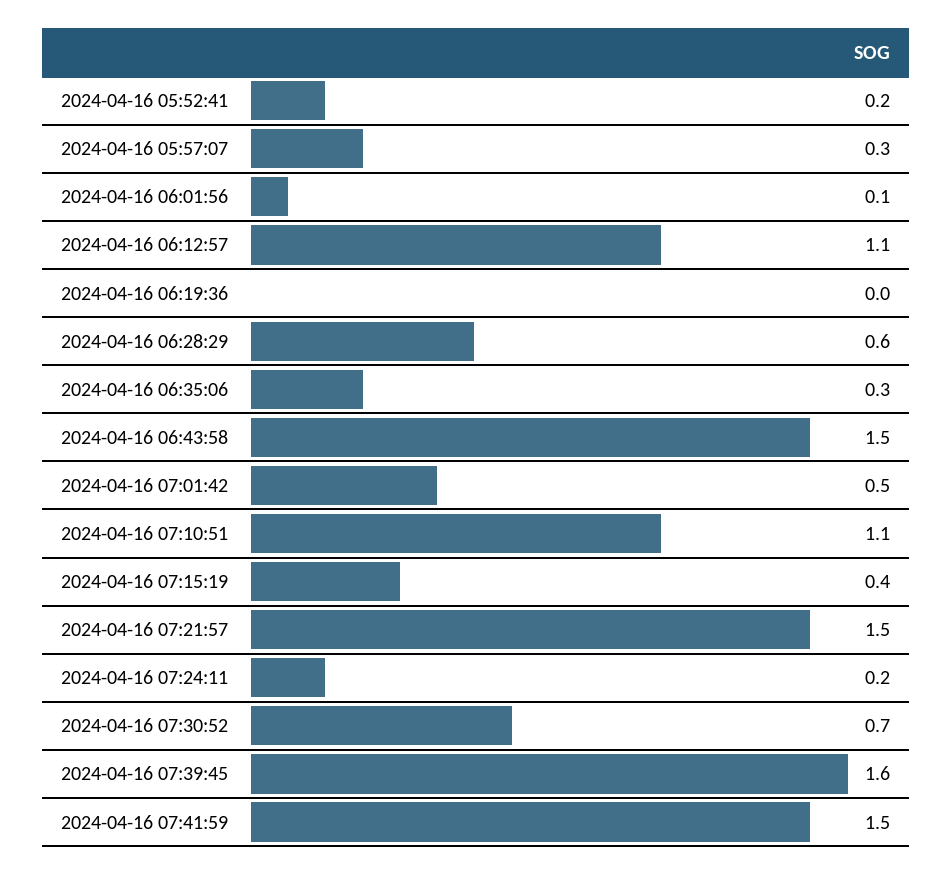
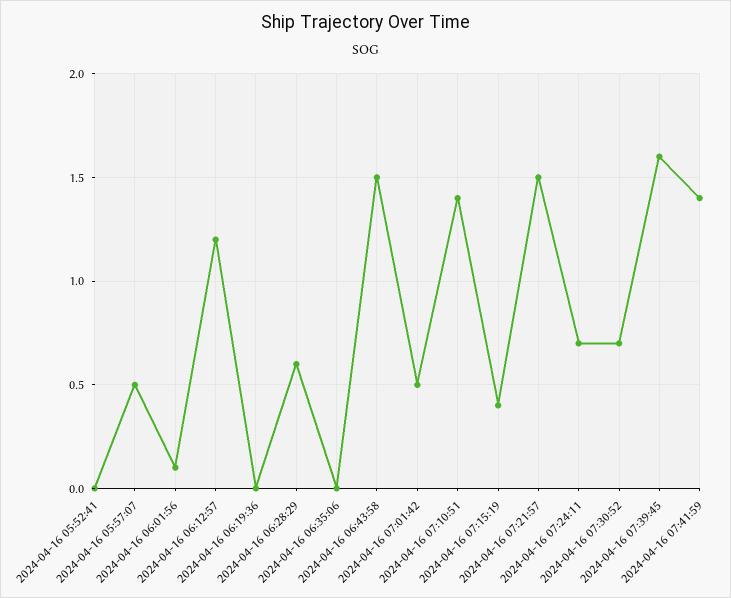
2024-04-16 05:52:41: 0.2 -> 0
2024-04-16 05:57:07: 0.3 -> 0.5
2024-04-16 06:12:57: 1.1 -> 1.2
2024-04-16 06:35:06: 0.3 -> 0
2024-04-16 07:10:51: 1.1 -> 1.4
2024-04-16 07:24:11: 0.2 -> 0.7
2024-04-16 07:41:59: 1.5 -> 1.4

